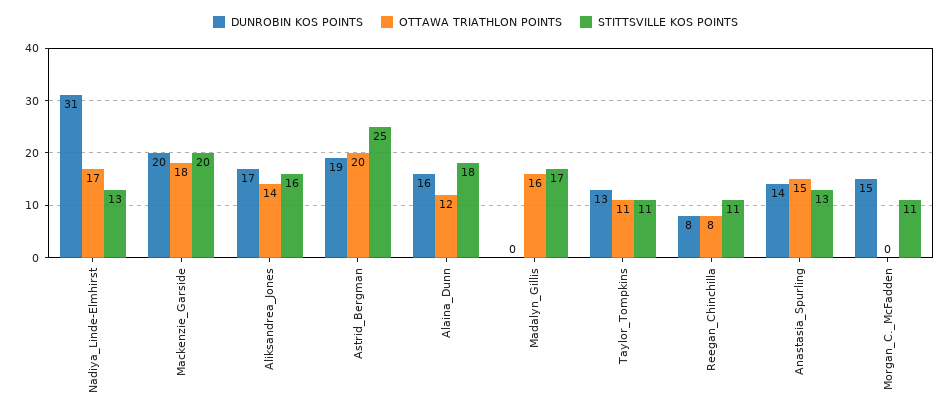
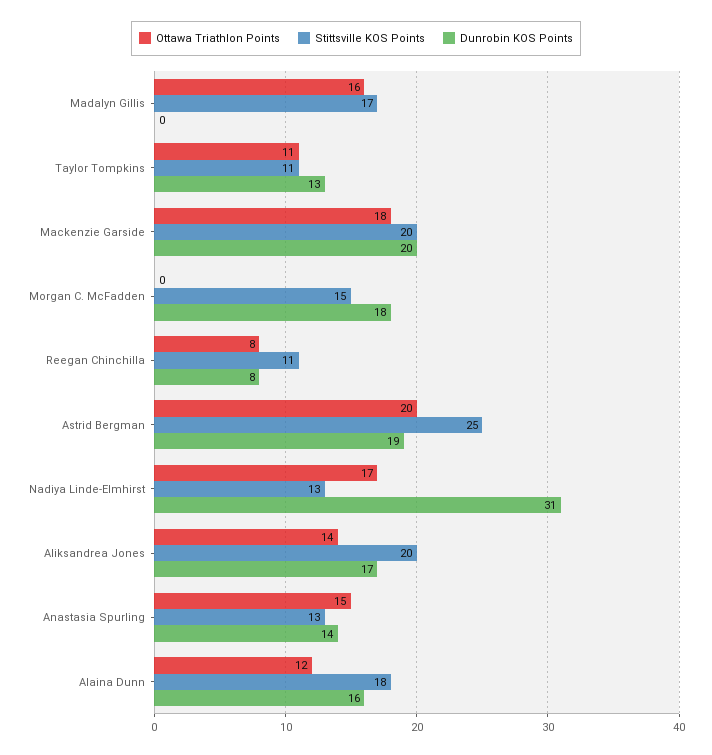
STITTSVILLE KOS POINTS, Aliksandrea_Jones: 16 -> 20
DUNROBIN KOS POINTS, Morgan_C._McFadden: 15 -> 18
STITTSVILLE KOS POINTS, Morgan_C._McFadden: 11 -> 15

